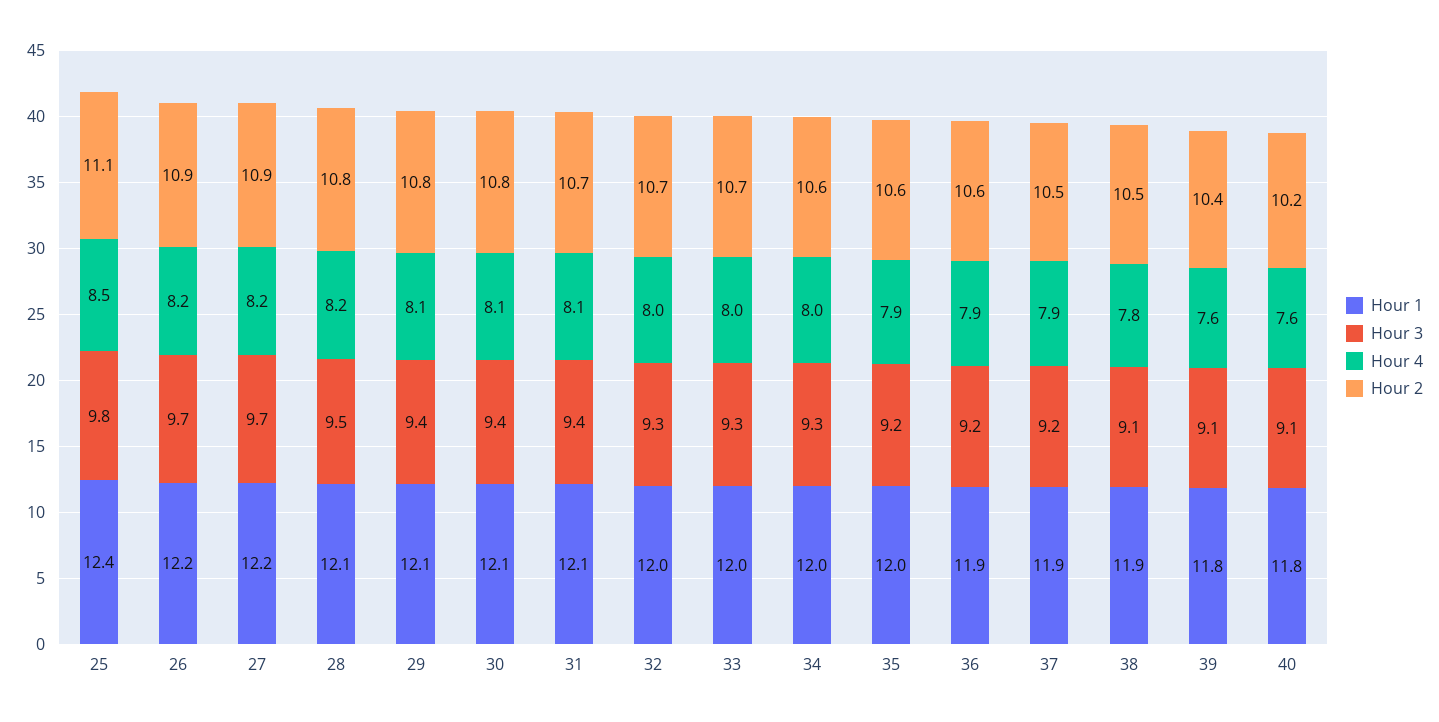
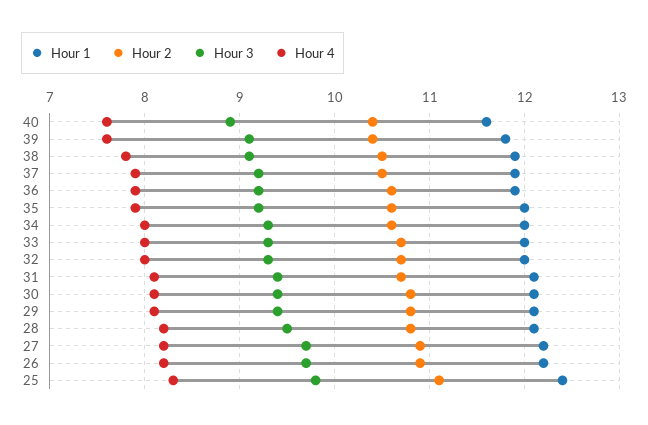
Hour 4, 25: 8.5 -> 8.3
Hour 1, 40: 11.8 -> 11.6
Hour 3, 40: 9.1 -> 8.9
Hour 2, 40: 10.2 -> 10.4

